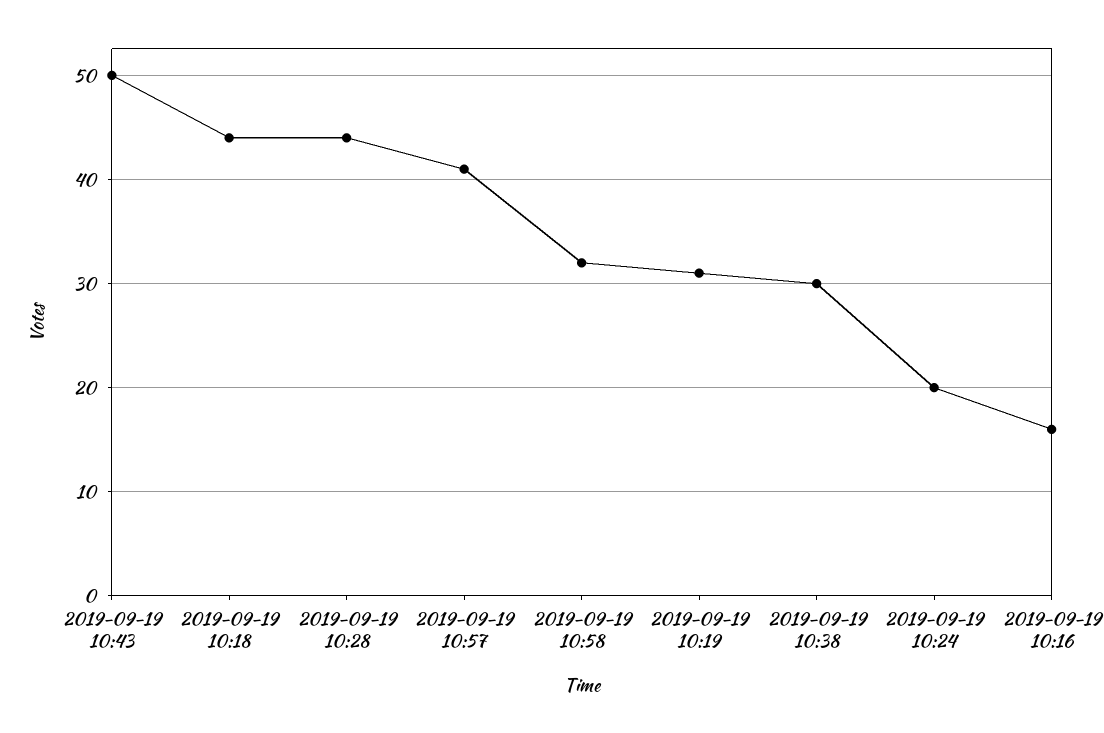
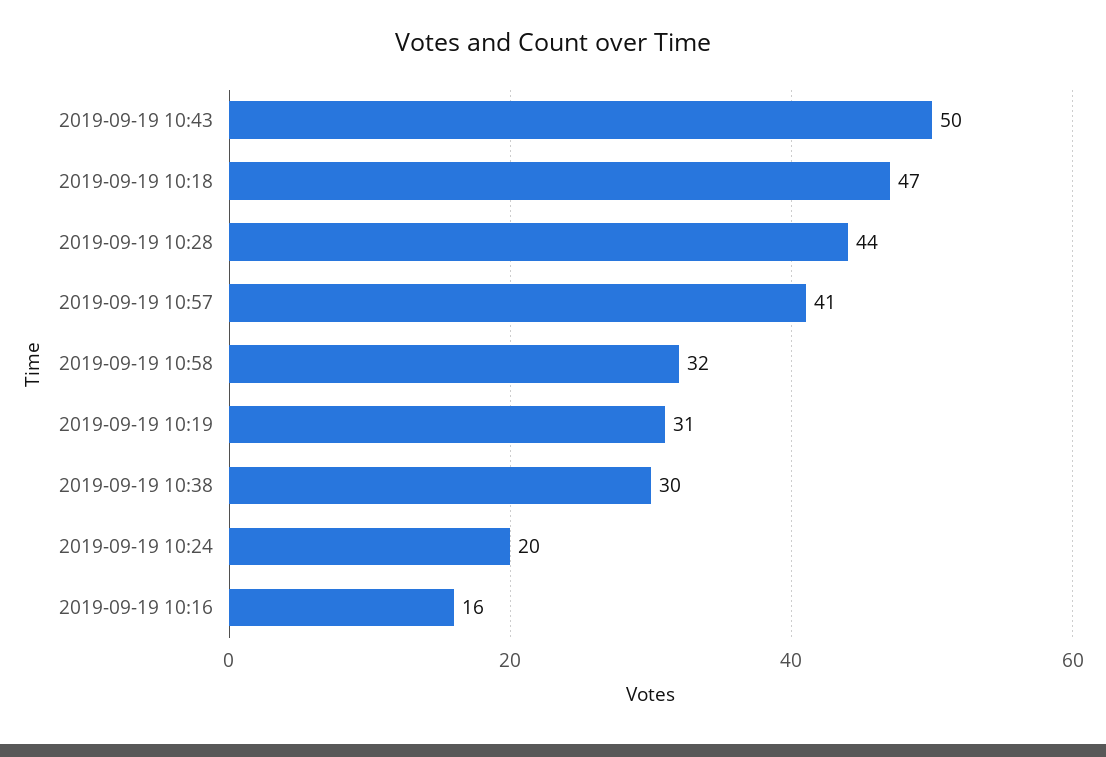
2019-09-19 10:18: 44 -> 47

